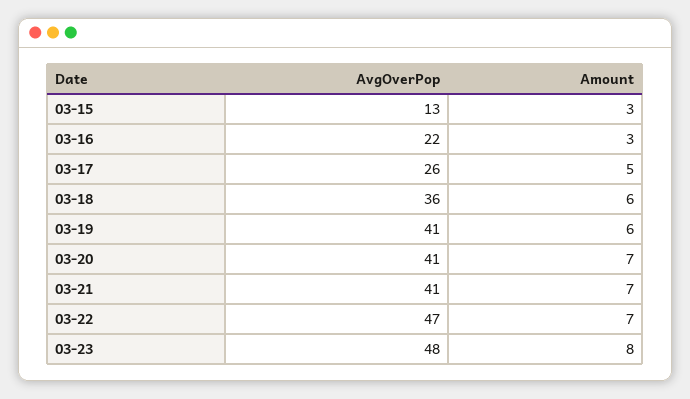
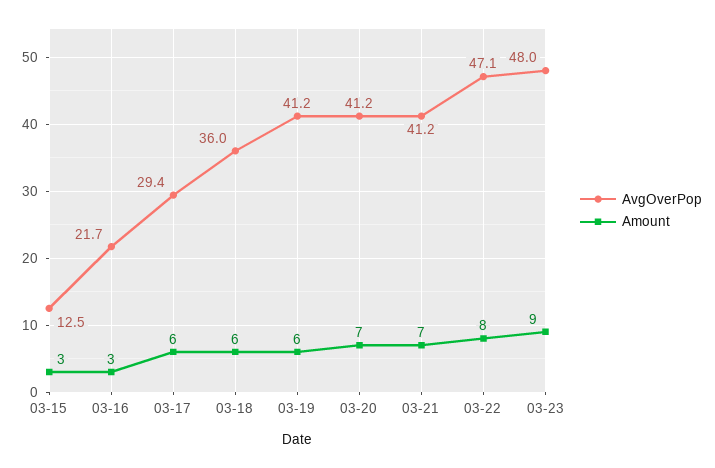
AvgOverPop, 03-17: 26 -> 29.4
Amount, 03-17: 5 -> 6
Amount, 03-22: 7 -> 8
Amount, 03-23: 8 -> 9

